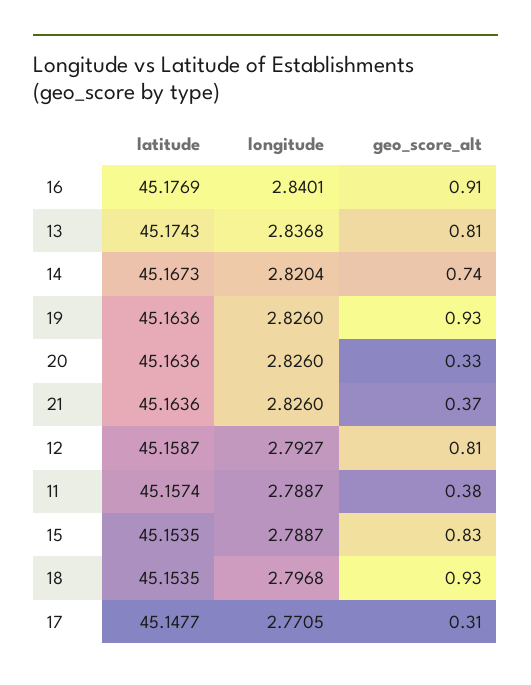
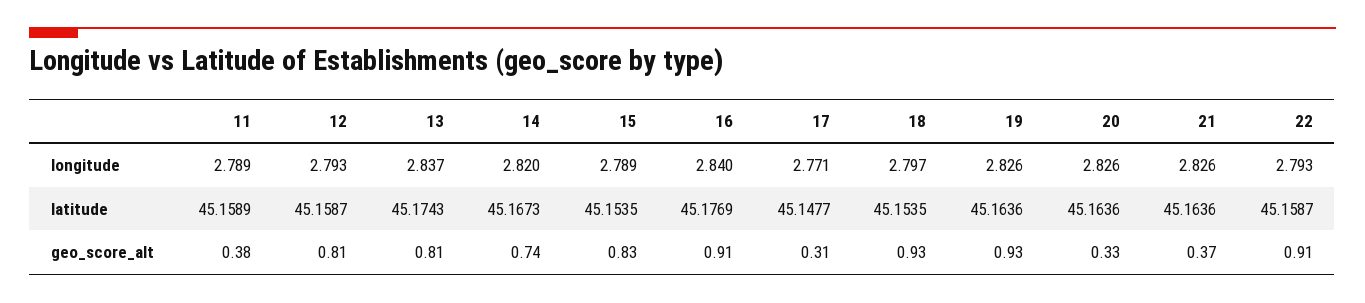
latitude, 11: 45.1574 -> 45.1589
longitude, 22: none -> 2.793
latitude, 22: none -> 45.1587
geo_score_alt, 22: none -> 0.91

